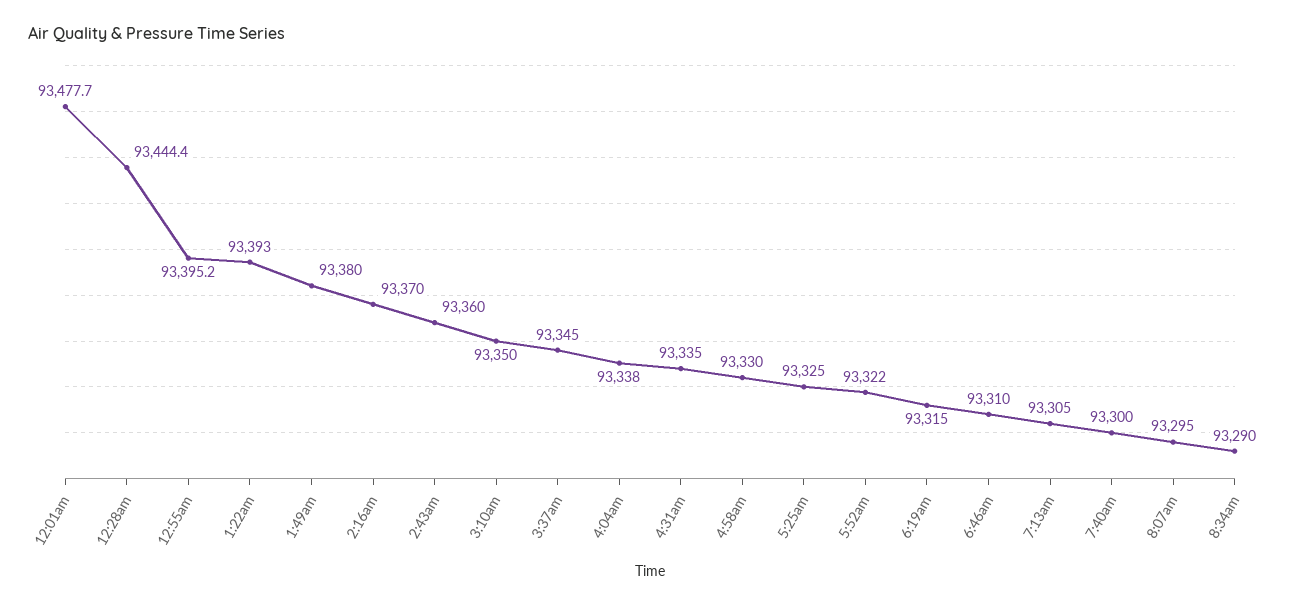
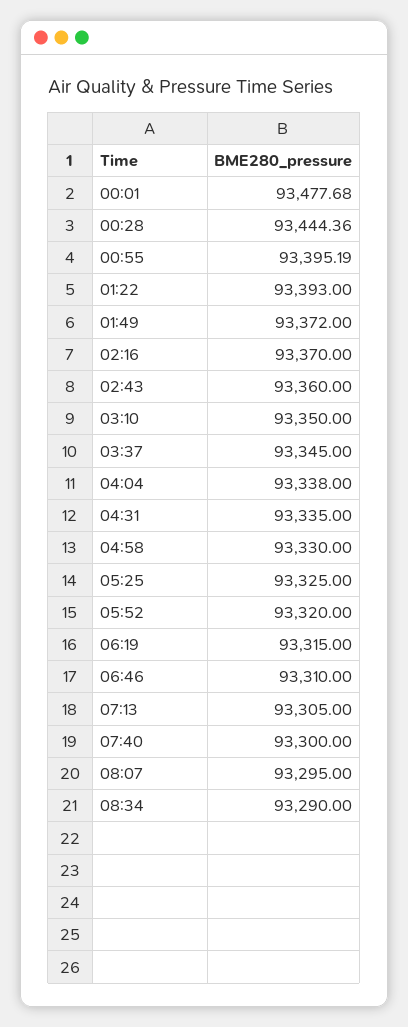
1:49am: 93380 -> 93372
5:52am: 93322 -> 93320

